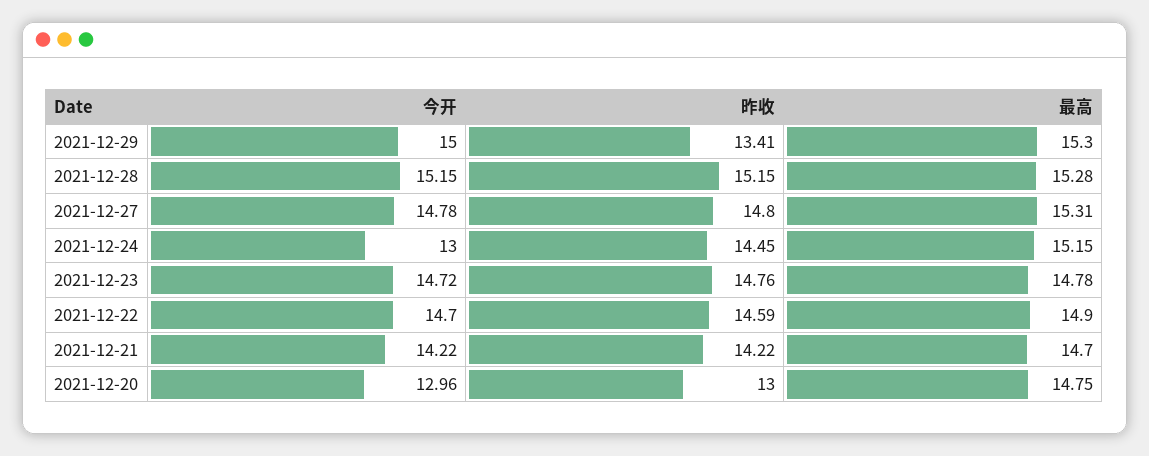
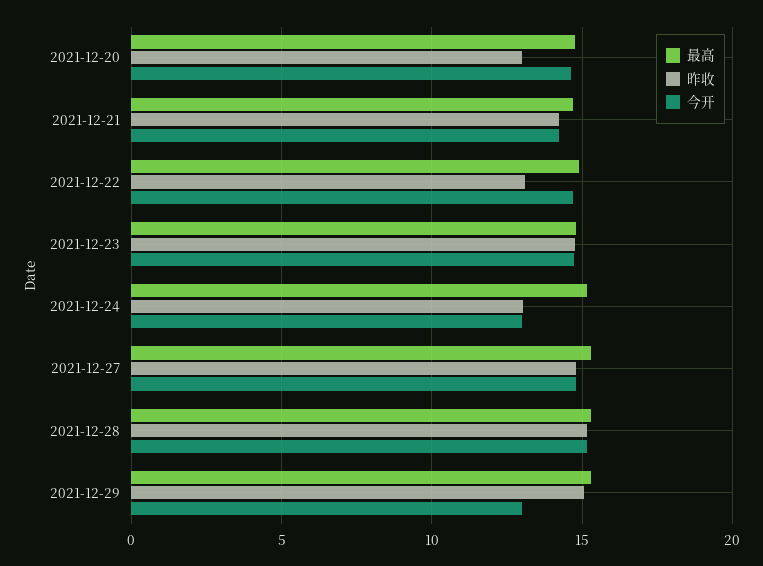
今开, 2021-12-29: 15 -> 13
昨收, 2021-12-29: 13.41 -> 15
昨收, 2021-12-24: 14.45 -> 13
昨收, 2021-12-22: 14.59 -> 13
今开, 2021-12-20: 12.96 -> 14.5

